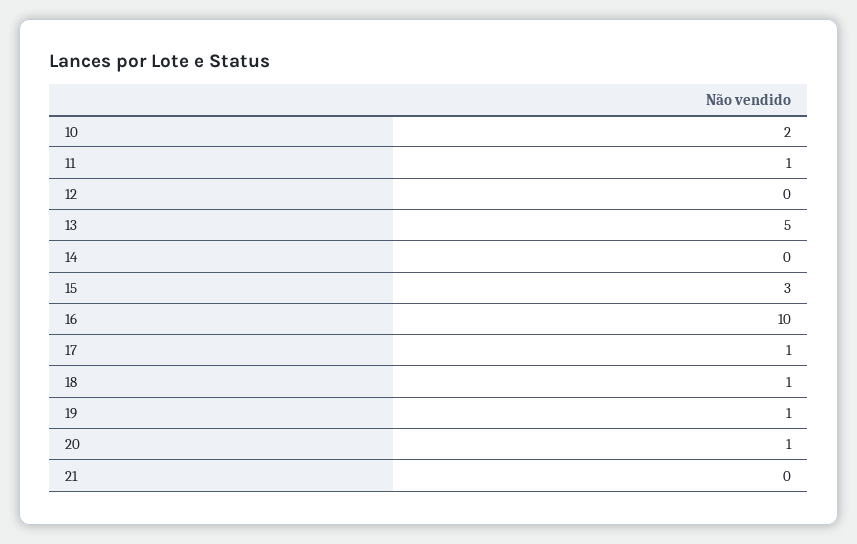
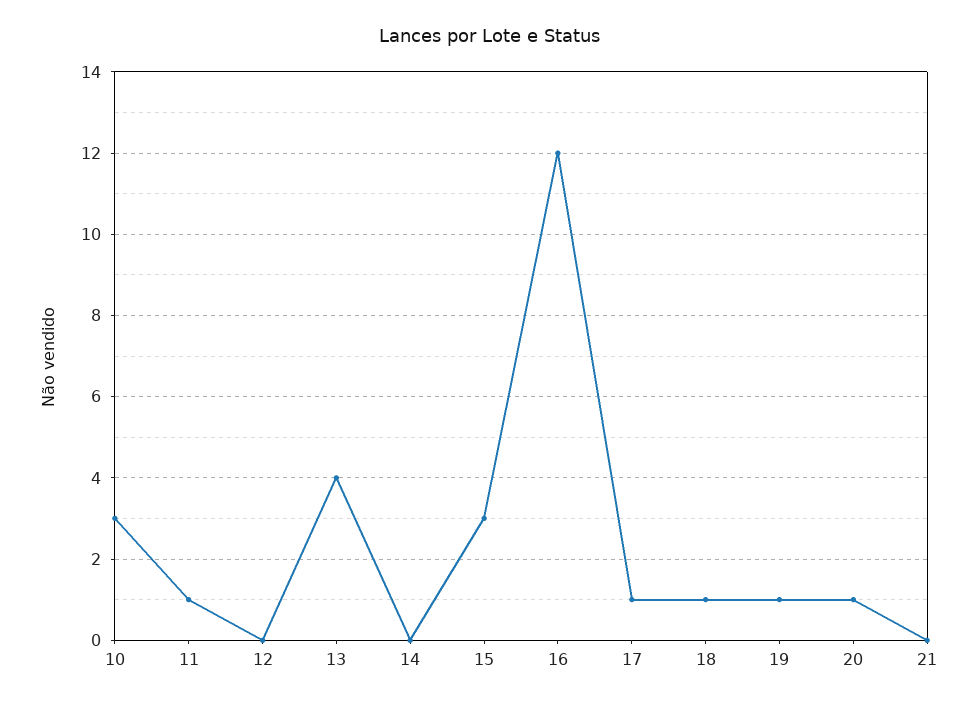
10: 2 -> 3
13: 5 -> 4
16: 10 -> 12

